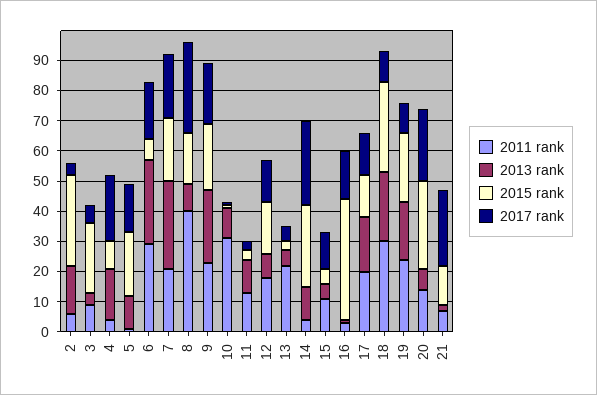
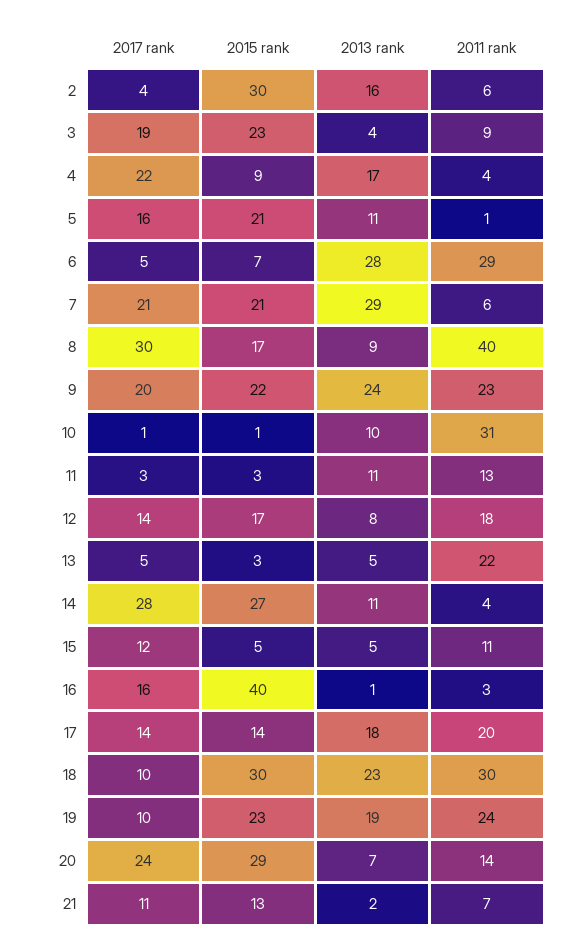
2017 rank, 3: 5 -> 19
2017 rank, 6: 20 -> 5
2011 rank, 7: 20 -> 6
2017 rank, 21: 25 -> 11

